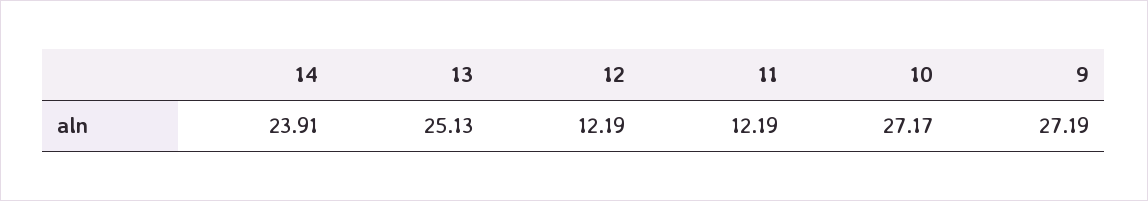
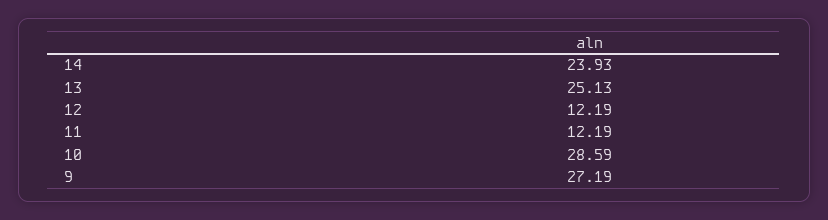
14: 23.91 -> 23.93
10: 27.17 -> 28.59

